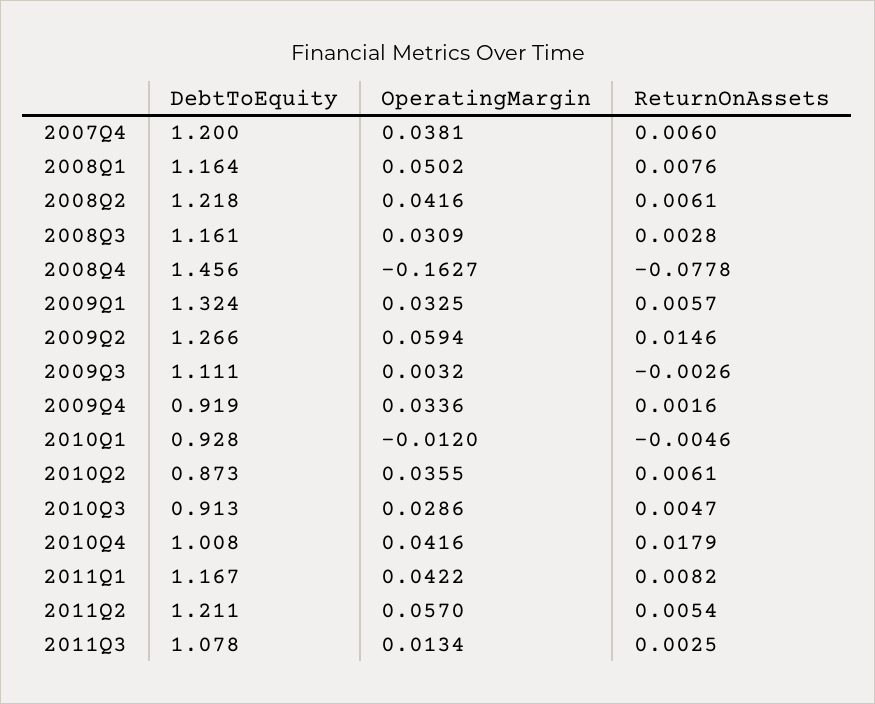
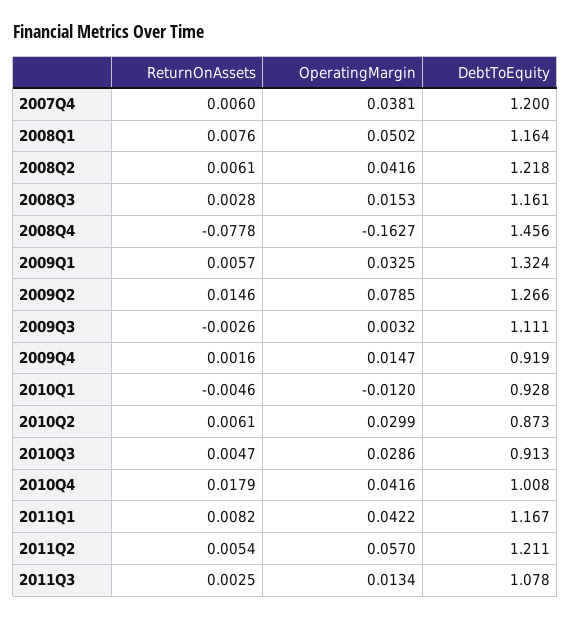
OperatingMargin, 2008Q3: 0.0309 -> 0.0153
OperatingMargin, 2009Q2: 0.0594 -> 0.0785
OperatingMargin, 2009Q4: 0.0336 -> 0.0147
OperatingMargin, 2010Q2: 0.0355 -> 0.0299

